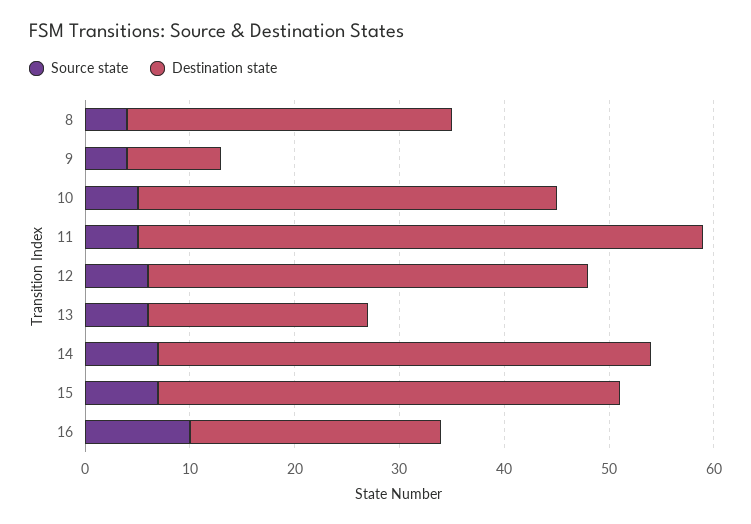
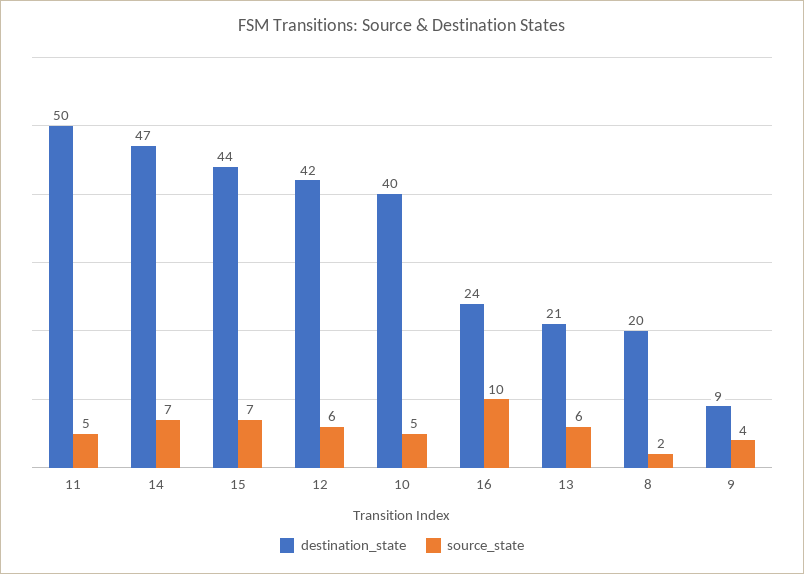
Source state, 8: 4 -> 2
Destination state, 8: 31 -> 20
Destination state, 11: 54 -> 50

